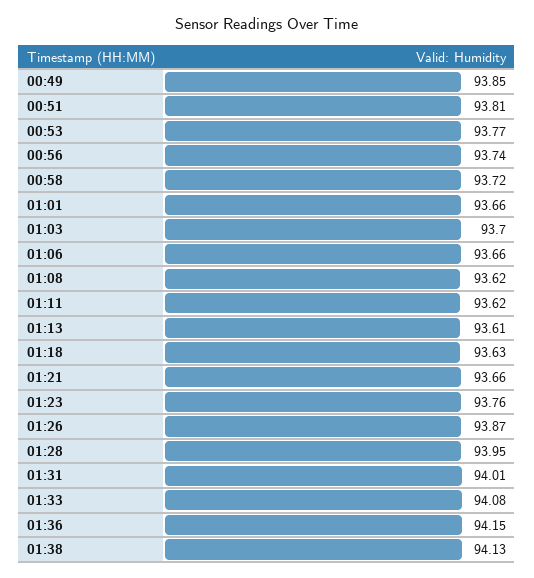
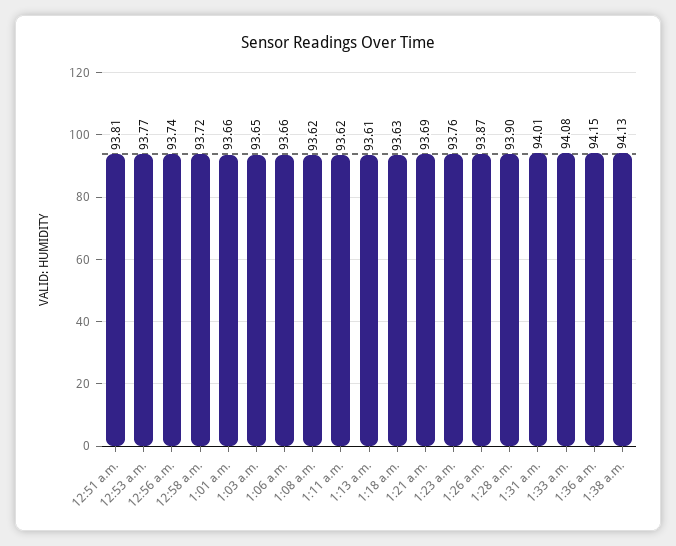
00:49: 93.85 -> none
01:03: 93.7 -> 93.65
01:21: 93.66 -> 93.69
01:28: 93.95 -> 93.9

